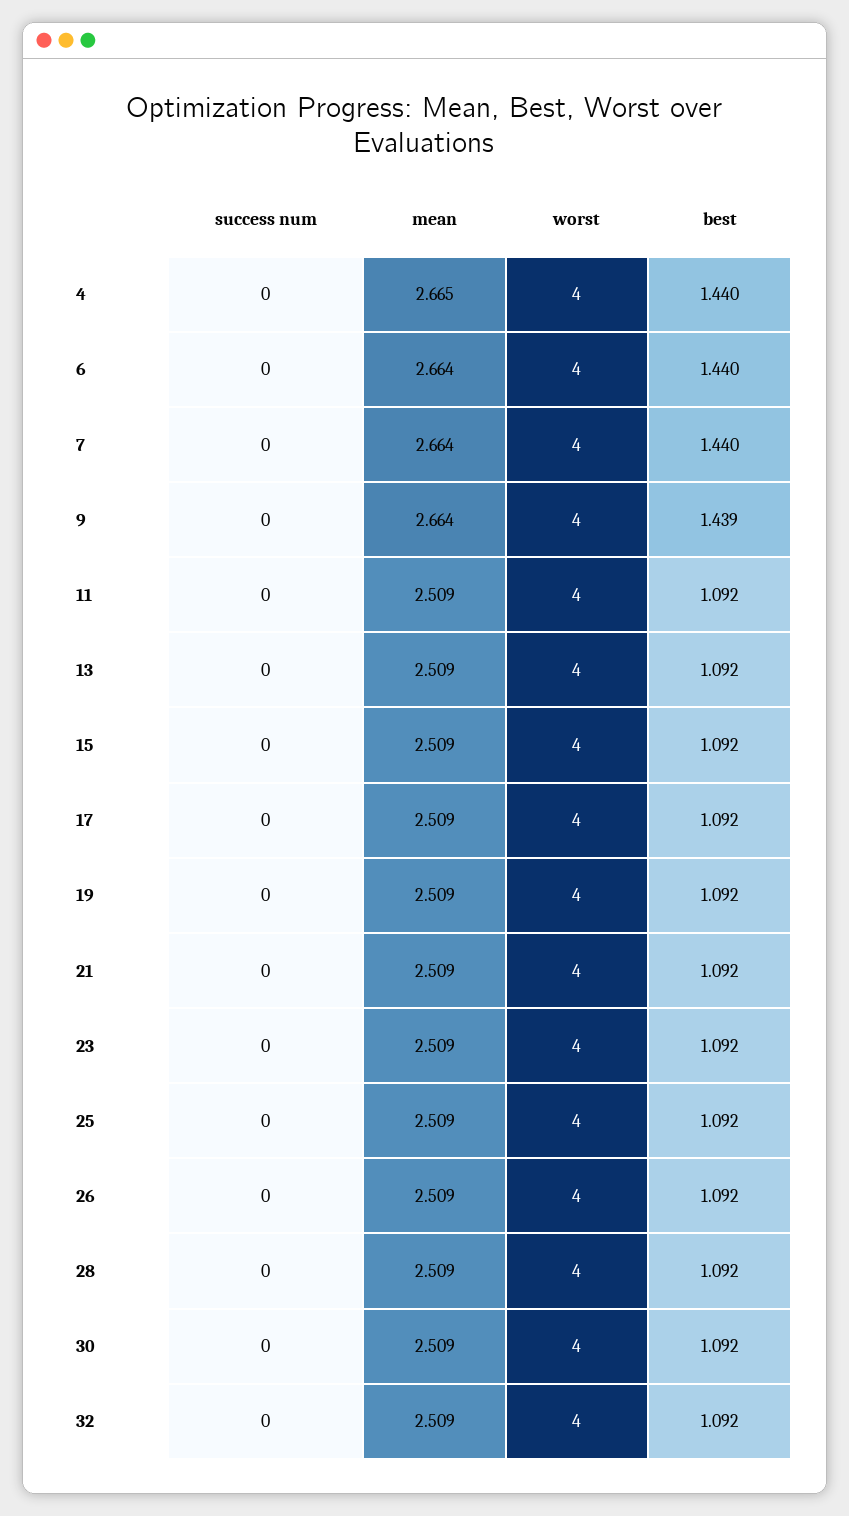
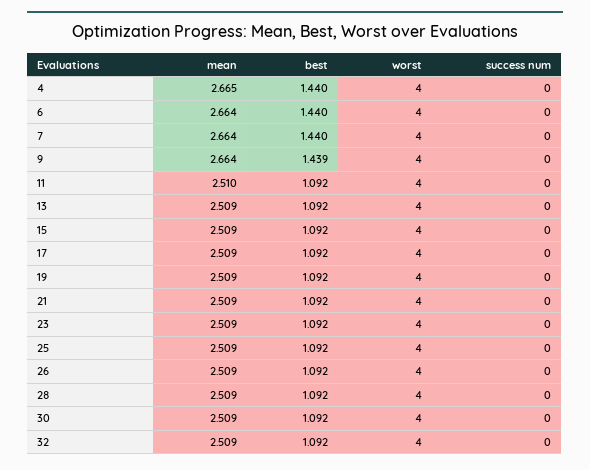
mean, 11: 2.509 -> 2.51

